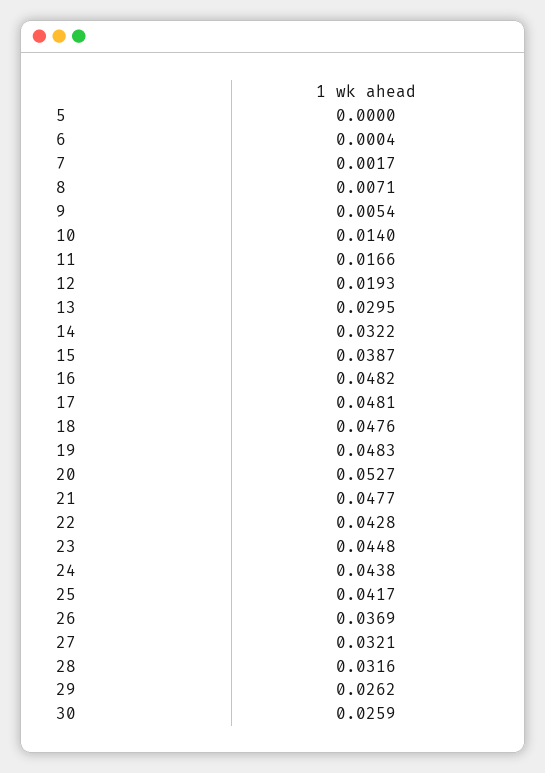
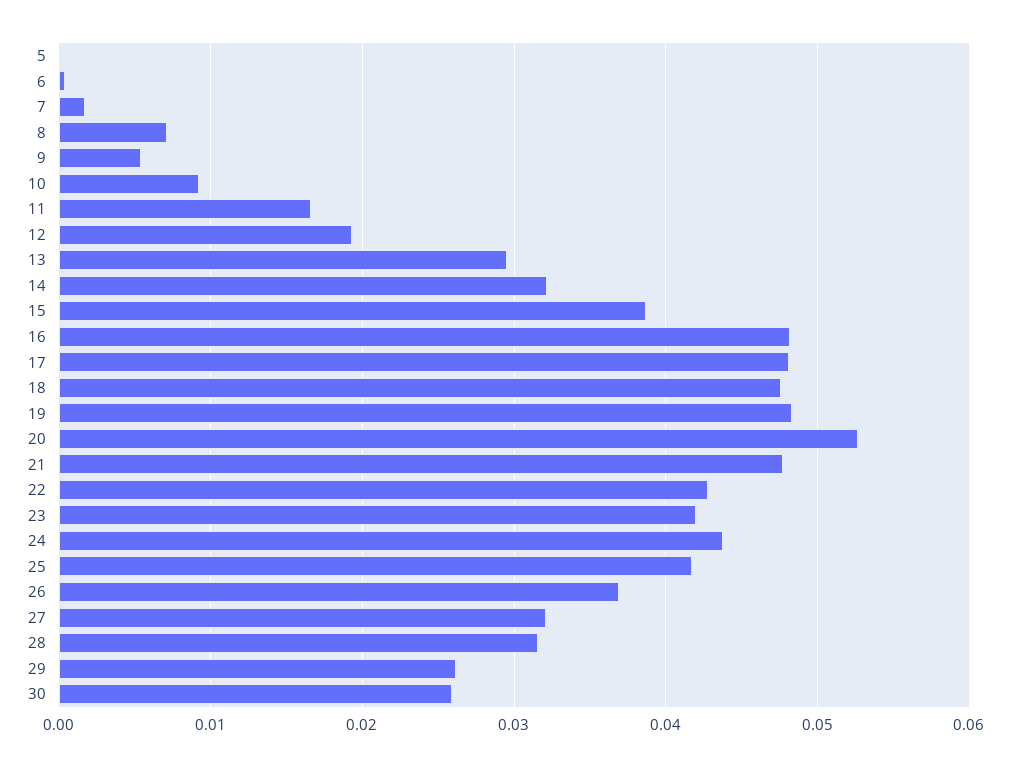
10: 0.014 -> 0.009
23: 0.0448 -> 0.042

